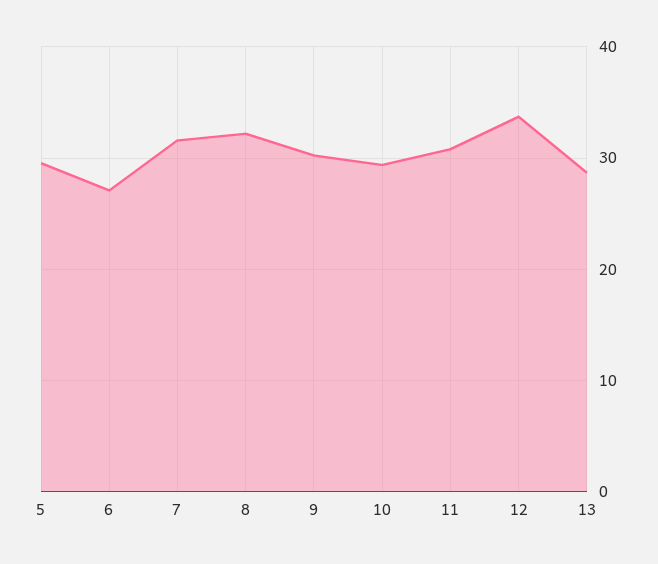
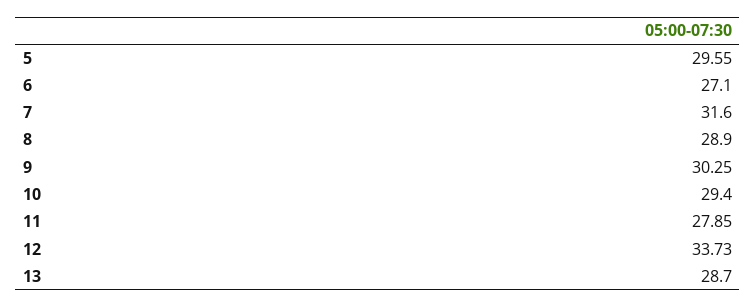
8: 32 -> 28.9
11: 31 -> 27.85

